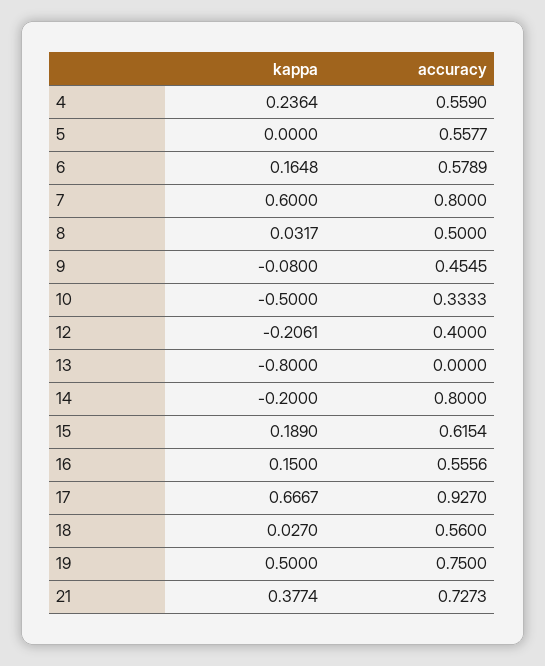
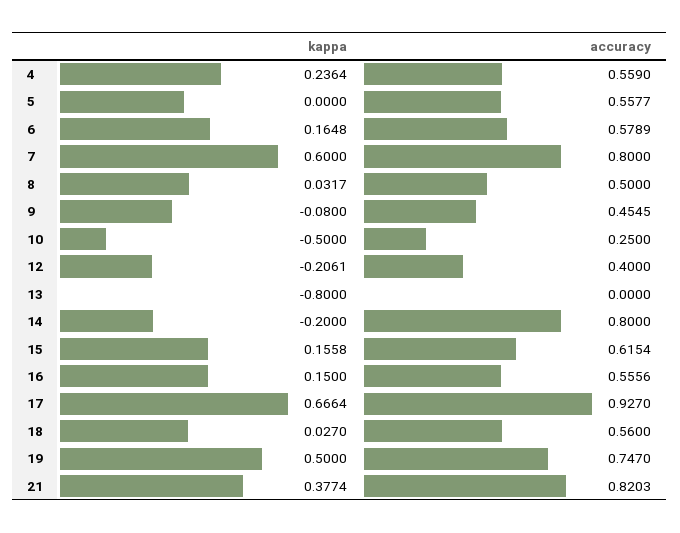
accuracy, 10: 0.3333 -> 0.25
kappa, 15: 0.189 -> 0.1558
kappa, 17: 0.6667 -> 0.6664
accuracy, 19: 0.75 -> 0.747
accuracy, 21: 0.7273 -> 0.8203

